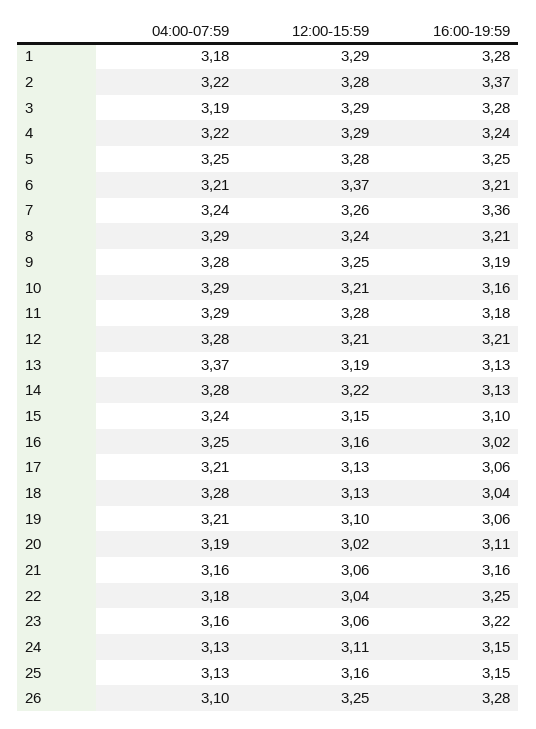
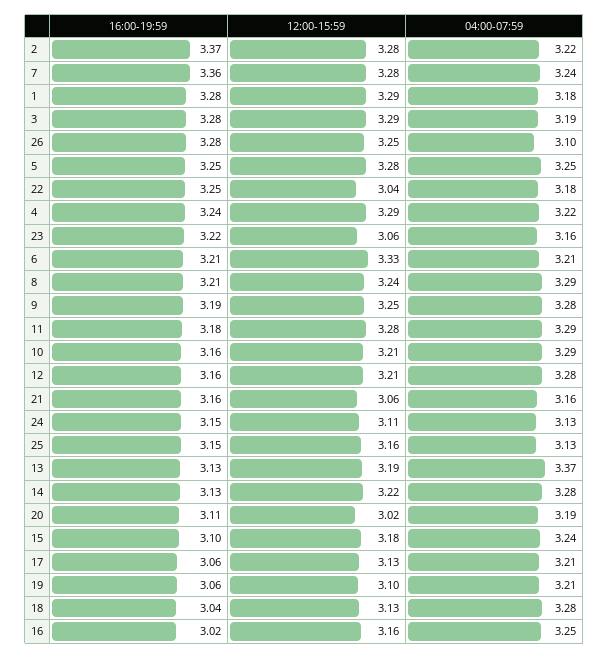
12:00-15:59, 6: 3.37 -> 3.33
12:00-15:59, 7: 3.26 -> 3.28
16:00-19:59, 12: 3.21 -> 3.16
12:00-15:59, 15: 3.15 -> 3.18

